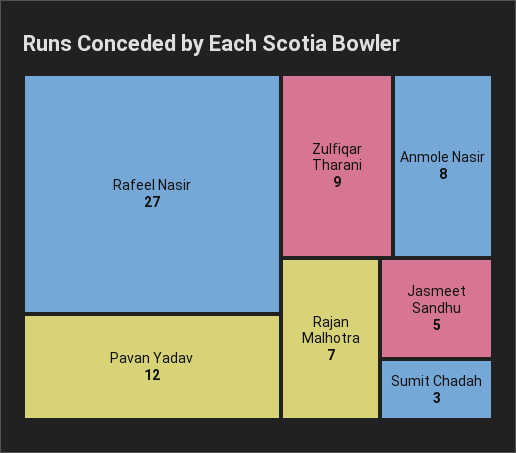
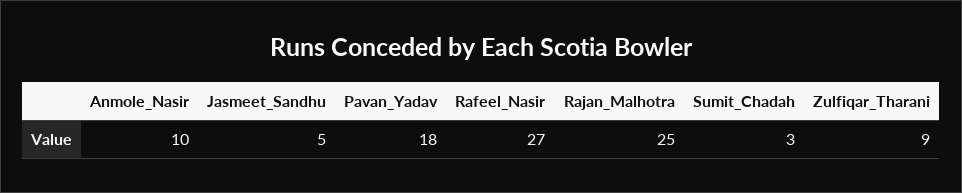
Pavan Yadav: 12 -> 18
Anmole Nasir: 8 -> 10
Rajan Malhotra: 7 -> 25

